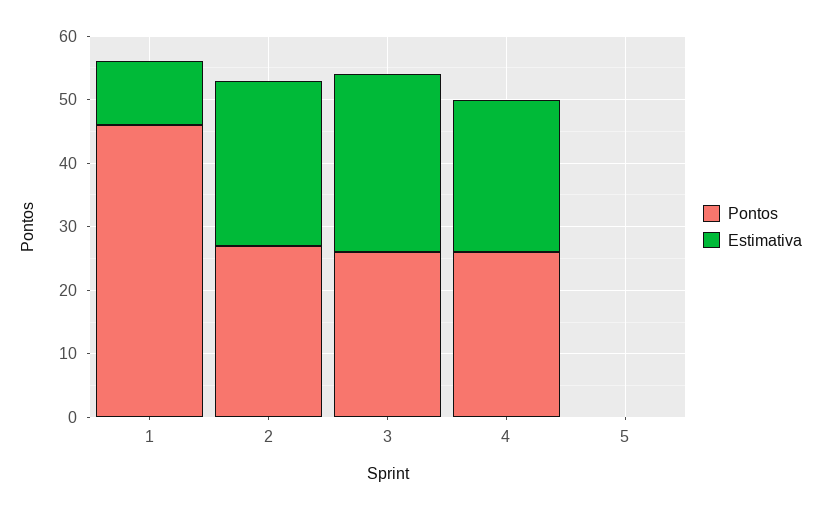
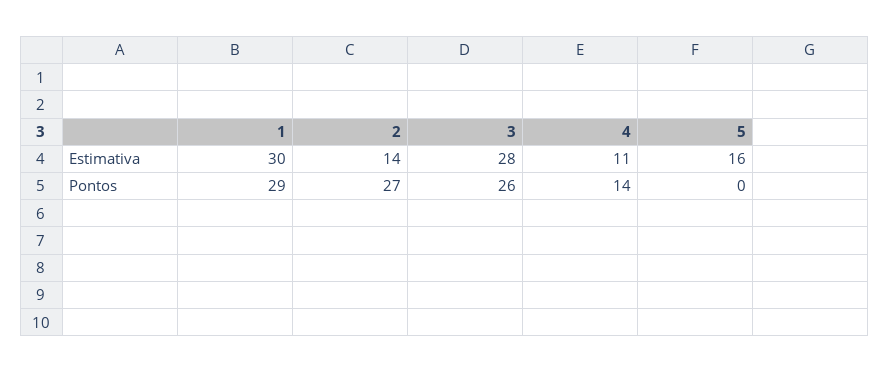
Pontos, 1: 45 -> 29
Estimativa, 1: 10 -> 30
Estimativa, 2: 25 -> 14
Pontos, 4: 25 -> 14
Estimativa, 4: 25 -> 11
Estimativa, 5: 0 -> 16

